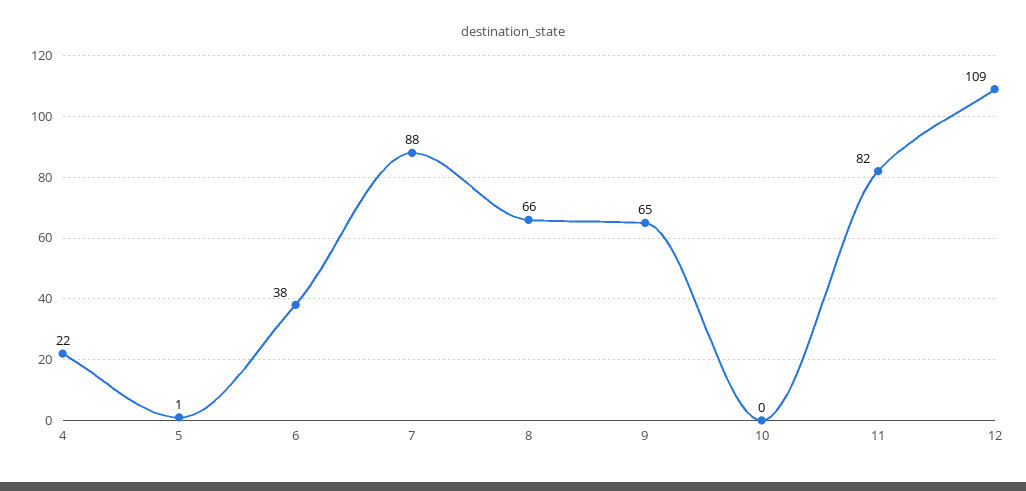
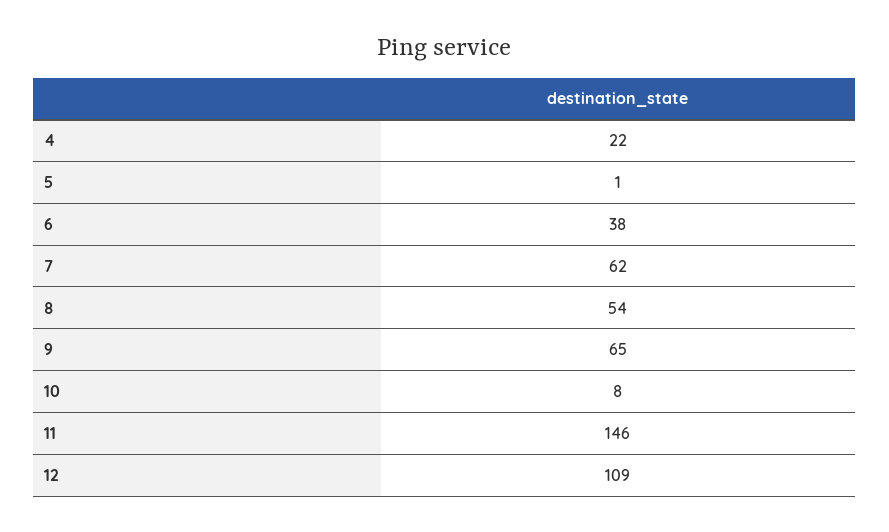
7: 88 -> 62
8: 66 -> 54
10: 0 -> 8
11: 82 -> 146

